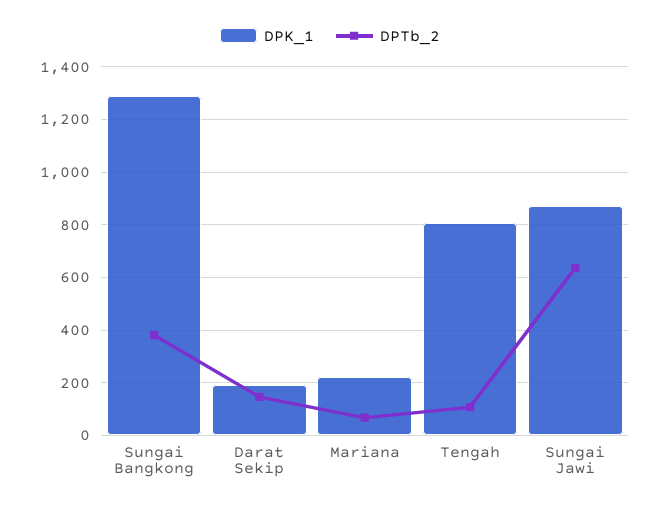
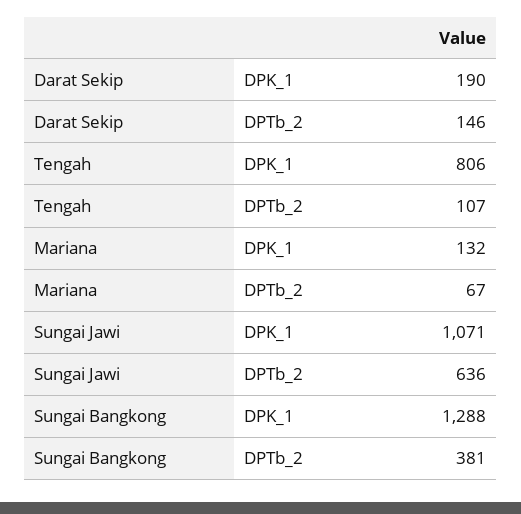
DPK_1, Mariana: 225 -> 132
DPK_1, Sungai Jawi: 875 -> 1071

